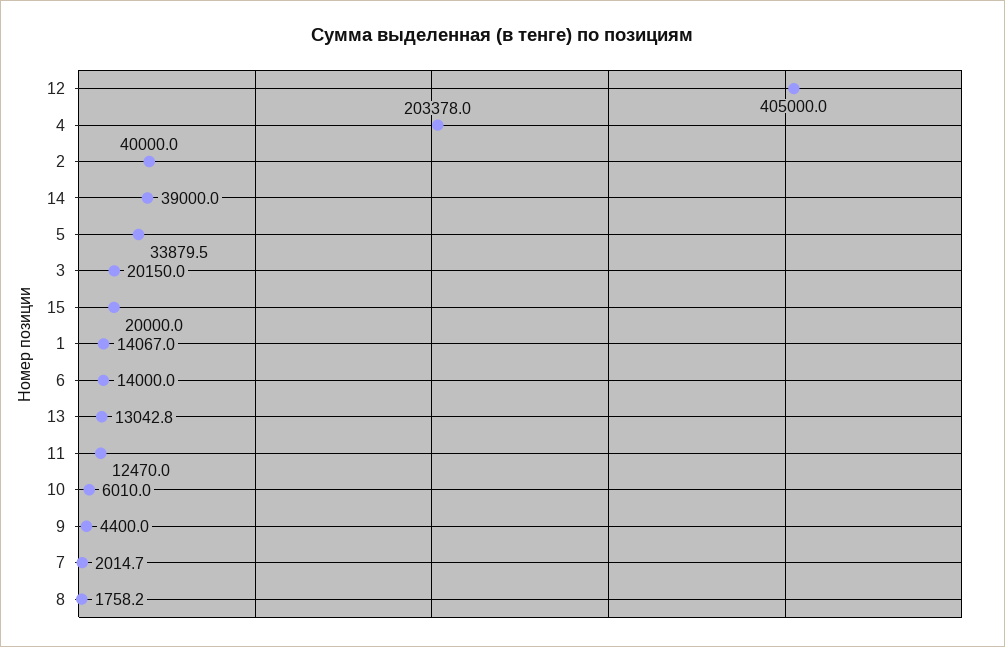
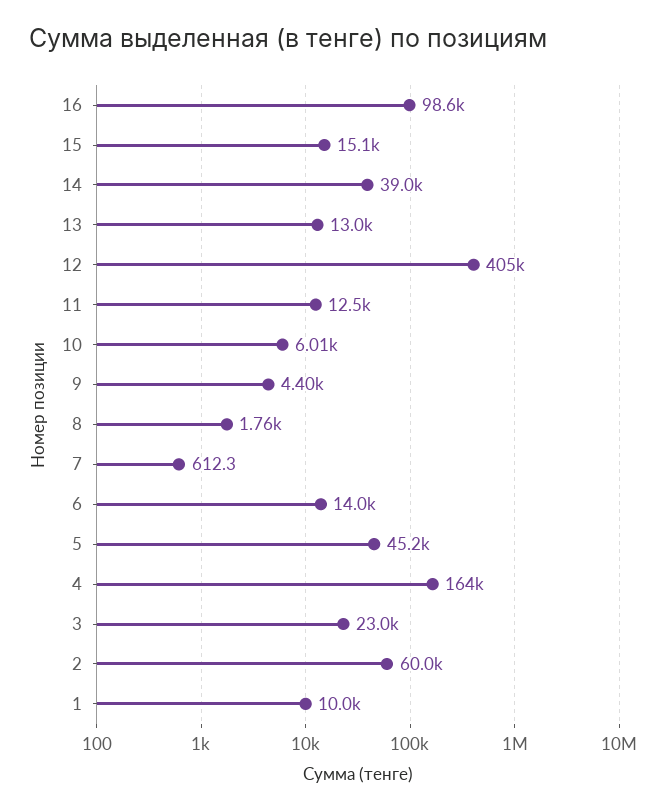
4: 203378 -> 164000
2: 40000 -> 60000
5: 33879.5 -> 45200
3: 20150 -> 23000
15: 20000 -> 15100
1: 14067 -> 10000
7: 2014.7 -> 612.3
16: none -> 98600

